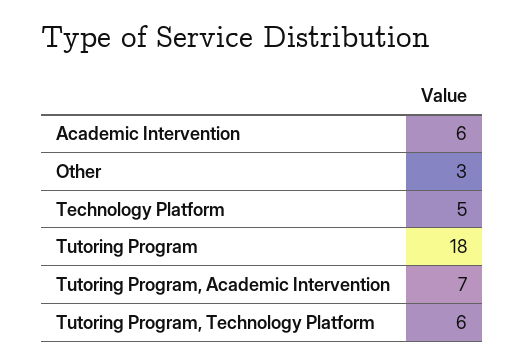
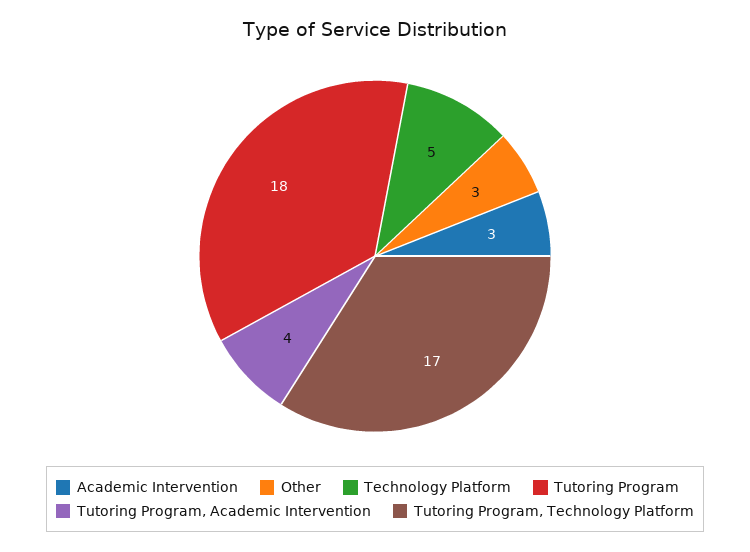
Academic Intervention: 6 -> 3
Tutoring Program, Academic Intervention: 7 -> 4
Tutoring Program, Technology Platform: 6 -> 17

